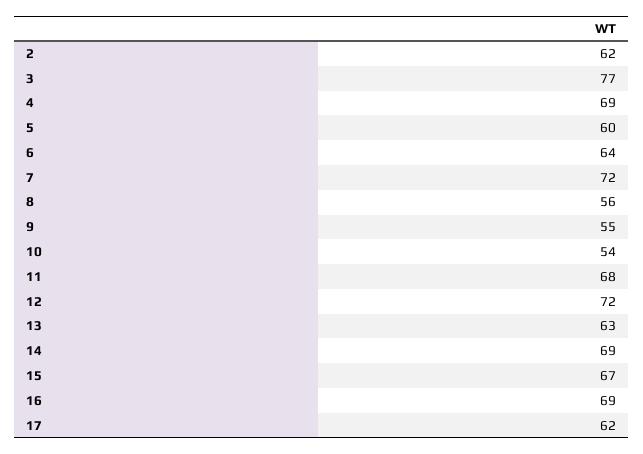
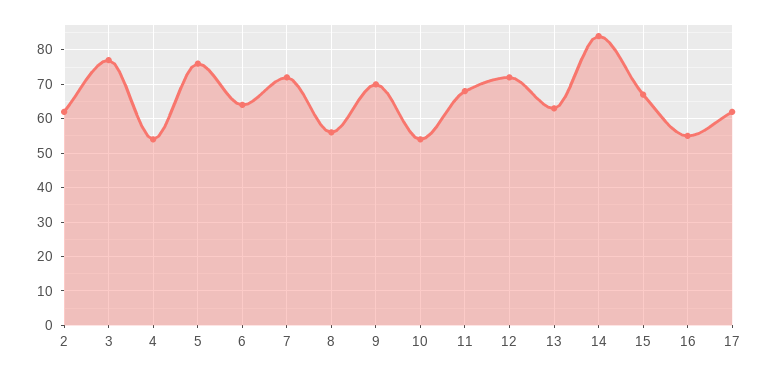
4: 69 -> 55
5: 60 -> 75
9: 55 -> 70
14: 69 -> 85
16: 69 -> 55

